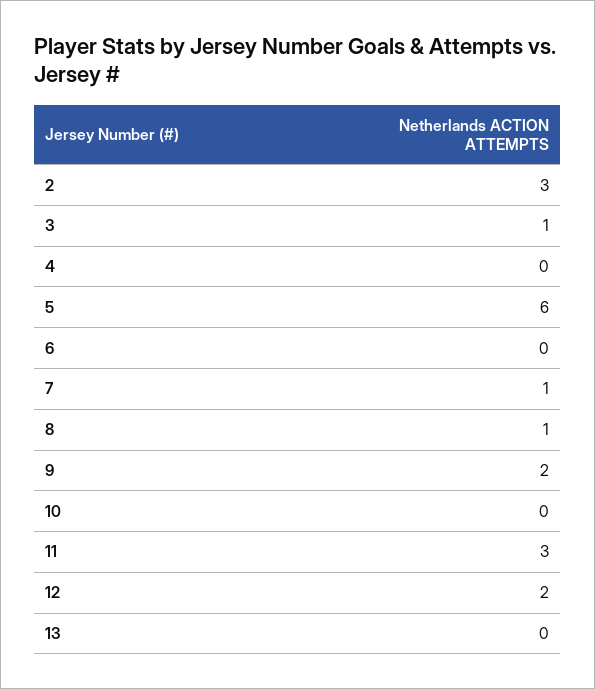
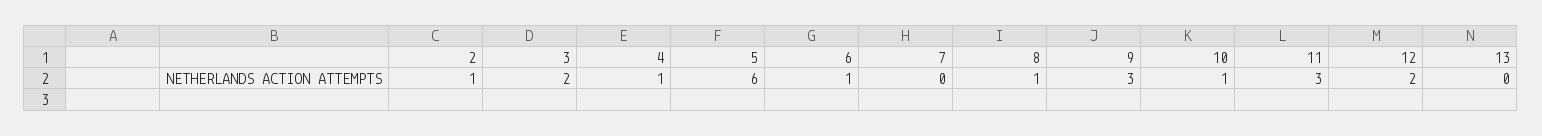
2: 3 -> 1
3: 1 -> 2
4: 0 -> 1
6: 0 -> 1
7: 1 -> 0
9: 2 -> 3
10: 0 -> 1

